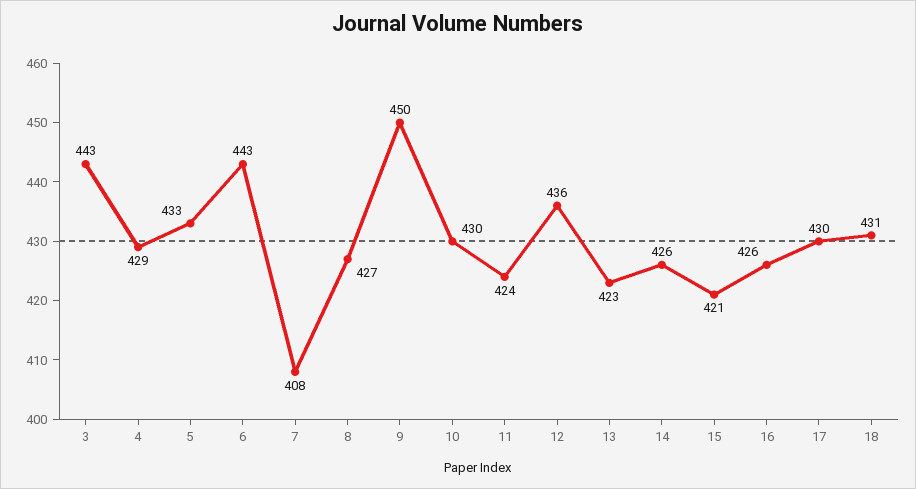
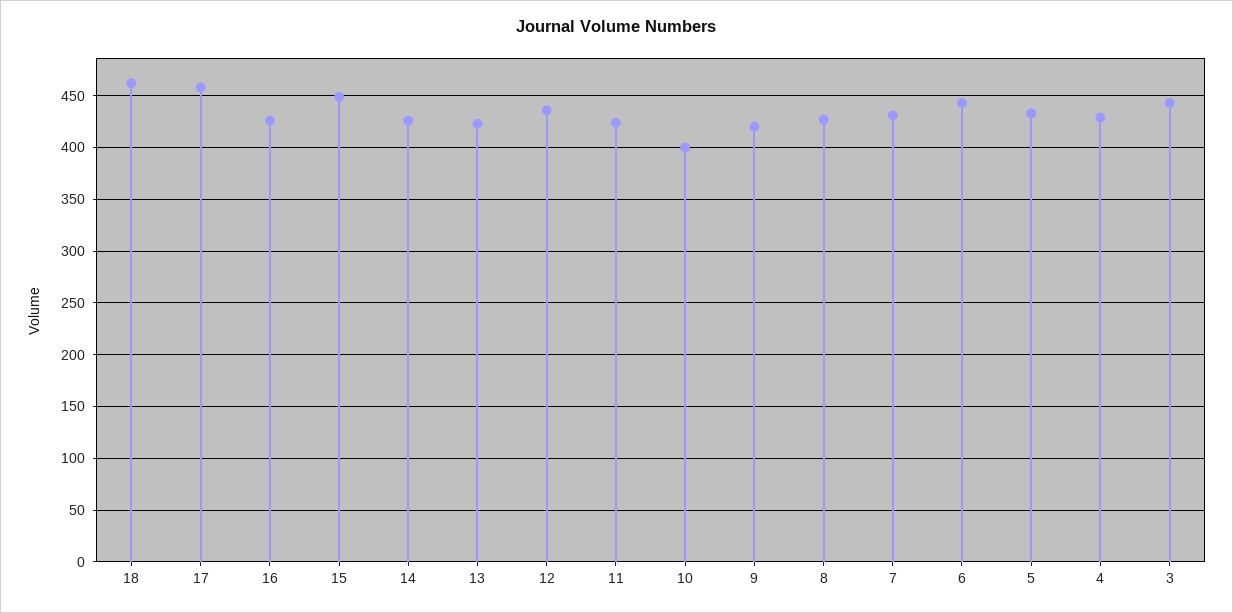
7: 408 -> 430
9: 450 -> 420
10: 430 -> 400
15: 421 -> 450
17: 430 -> 460
18: 431 -> 460

